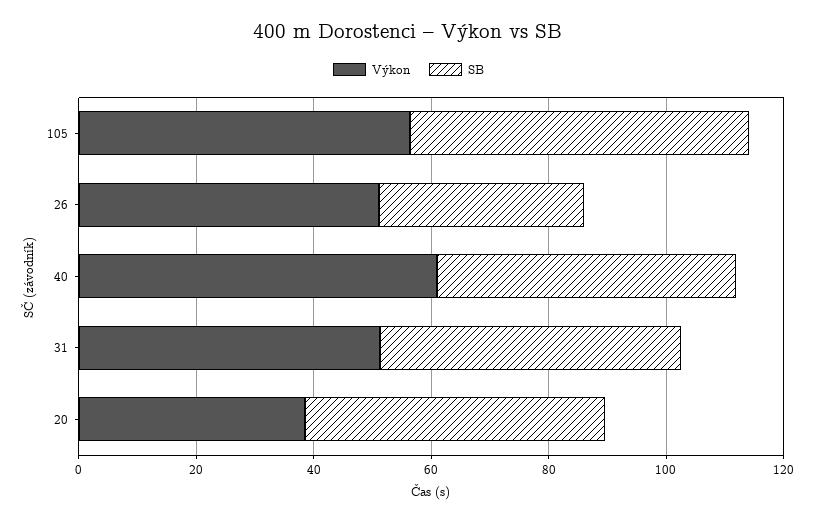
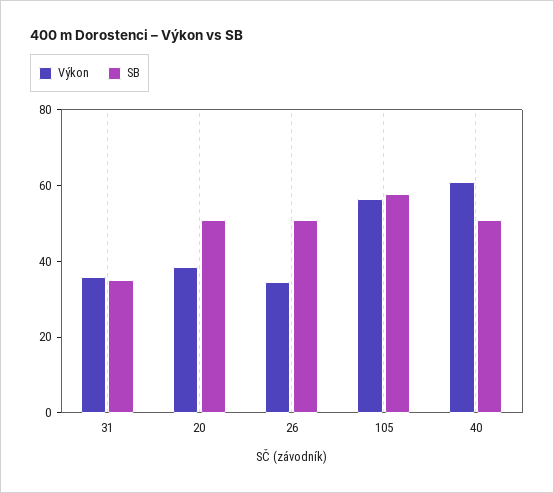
Výkon, 26: 50 -> 35
SB, 26: 35 -> 50
Výkon, 31: 50 -> 35
SB, 31: 50 -> 35

